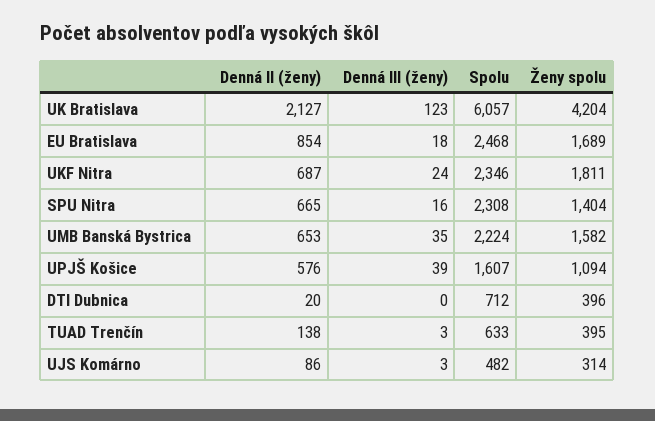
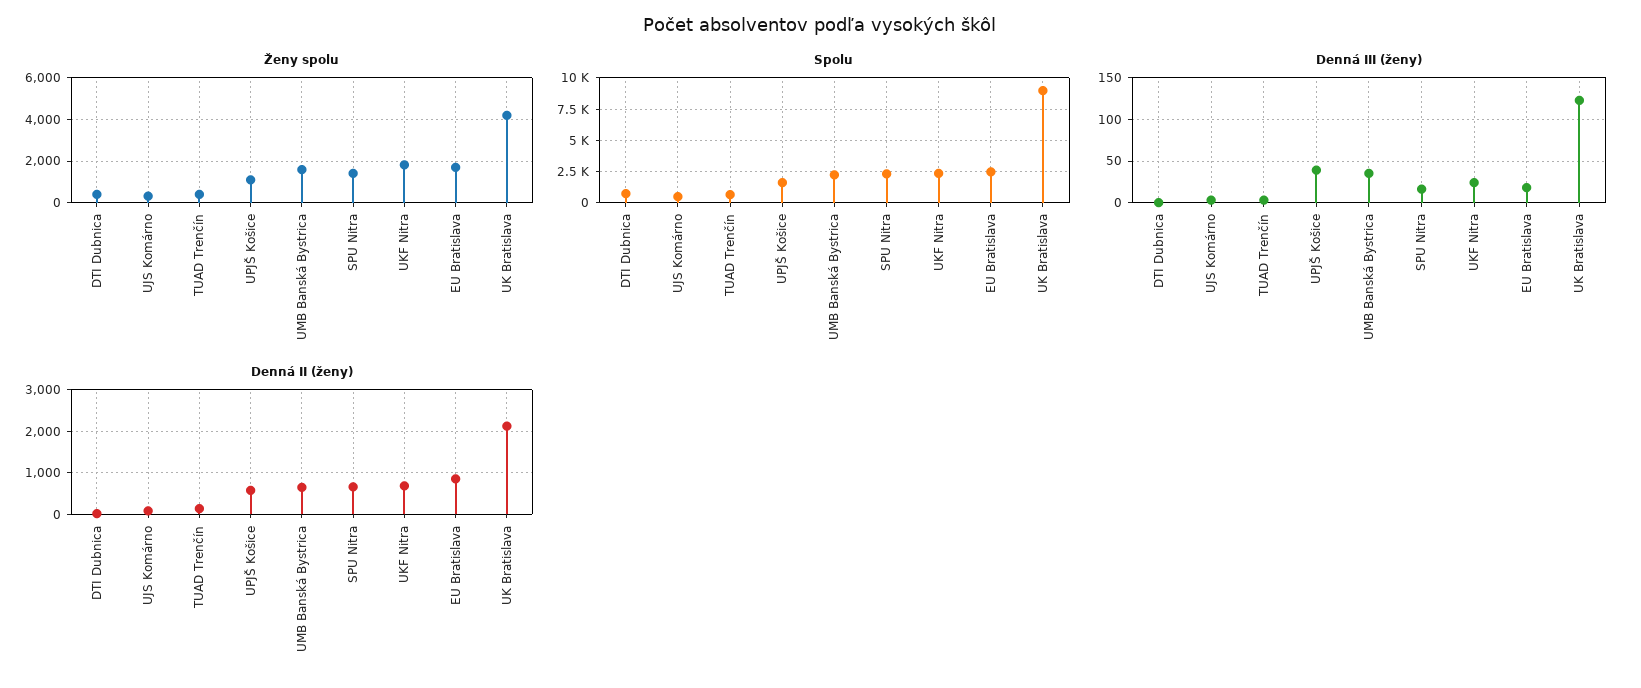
Spolu, UK Bratislava: 6057 -> 9000

